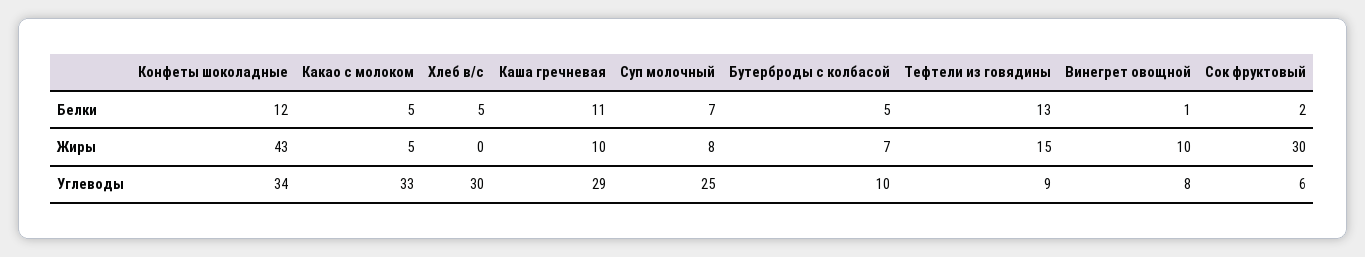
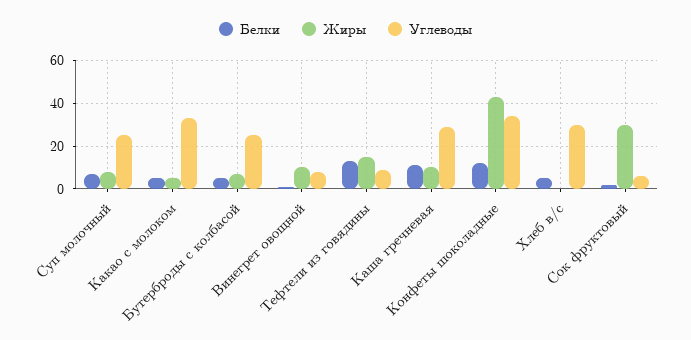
Углеводы, Бутерброды с колбасой: 10 -> 25

